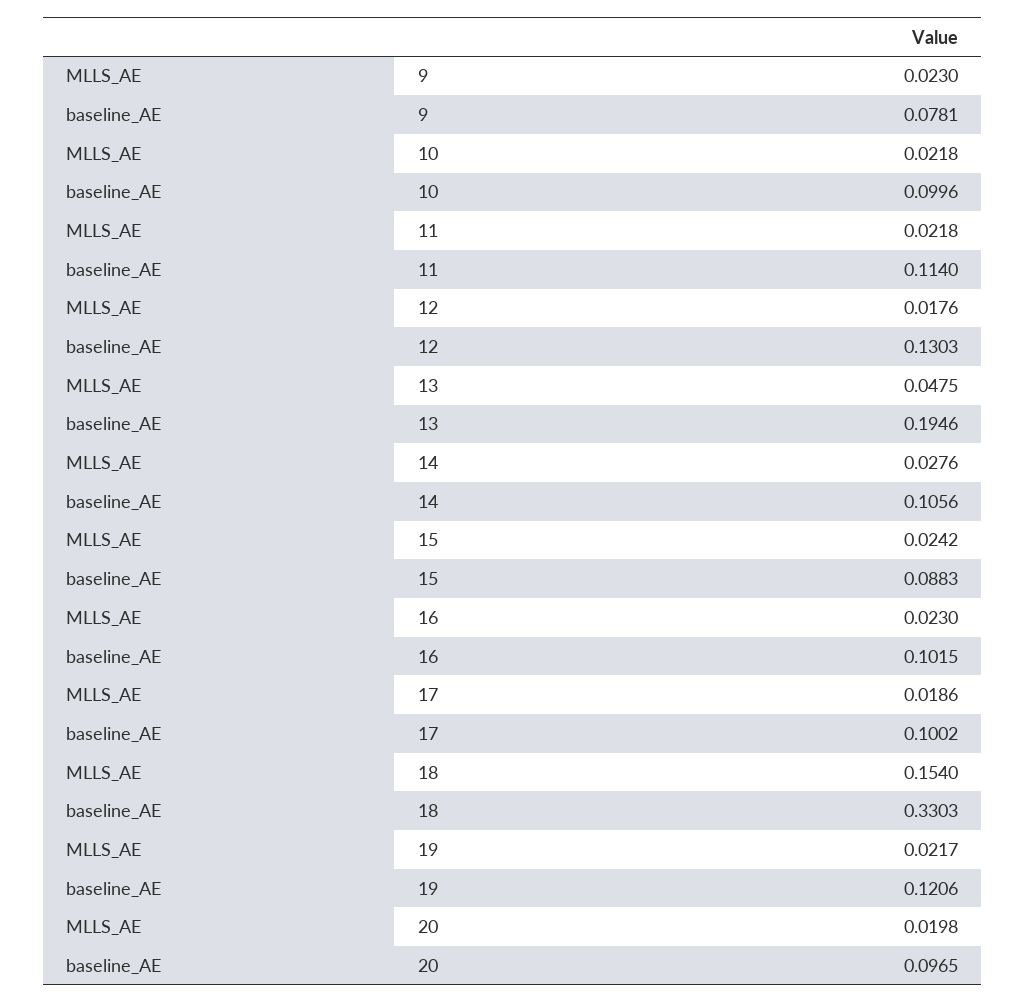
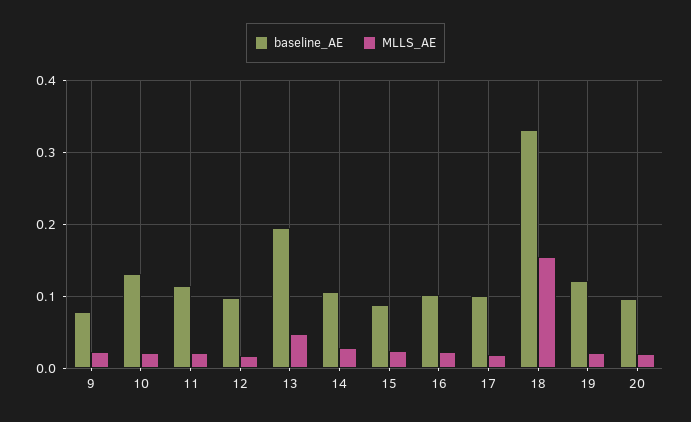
baseline_AE, 10: 0.0996 -> 0.13
baseline_AE, 12: 0.1303 -> 0.1

